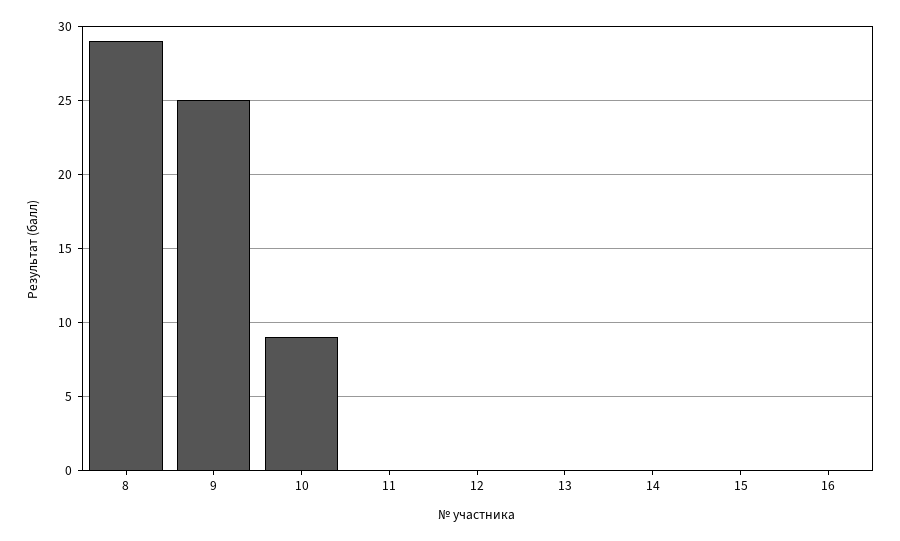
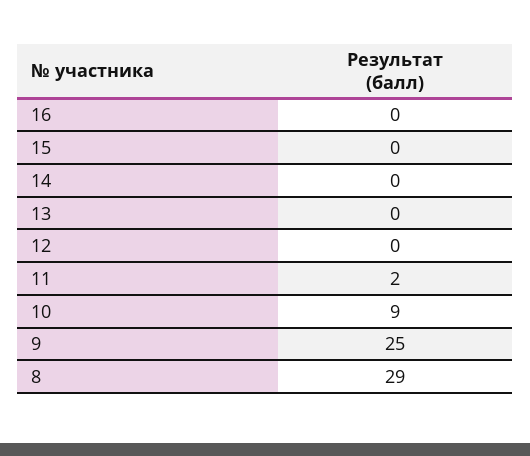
11: 0 -> 2

